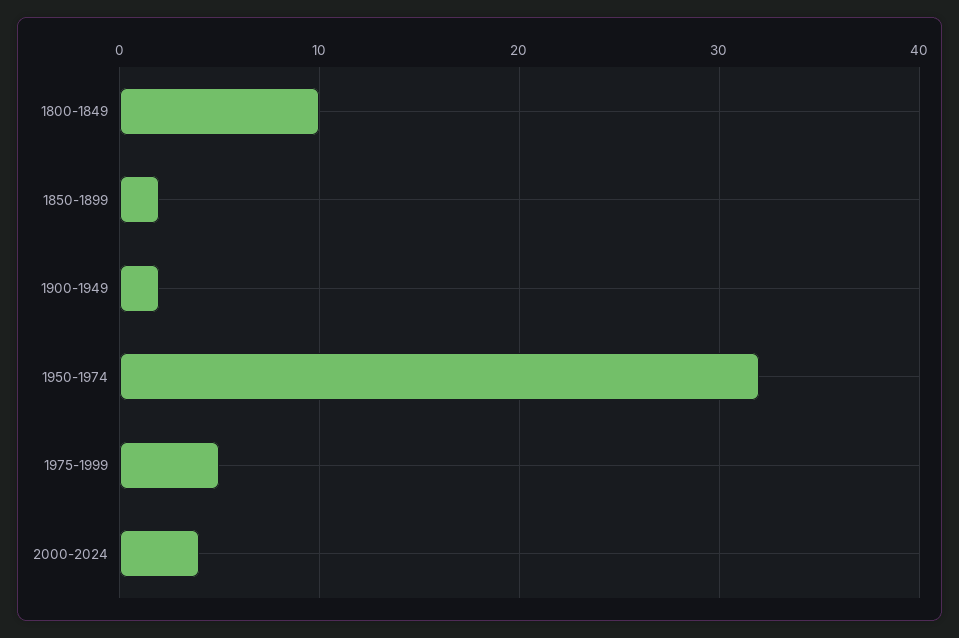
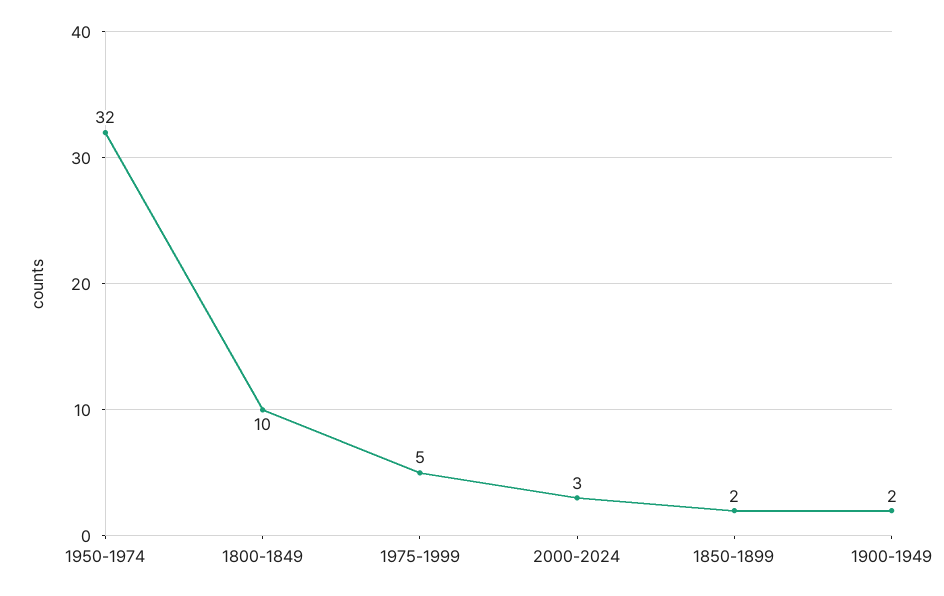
2000-2024: 4 -> 3

